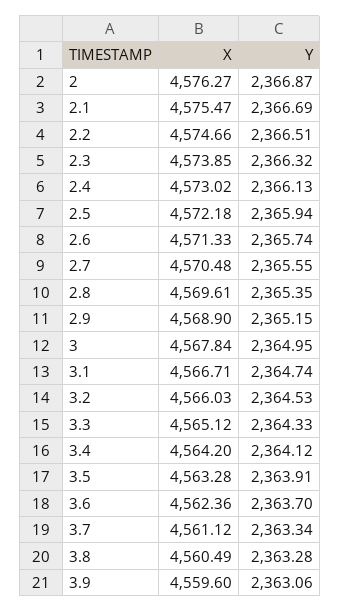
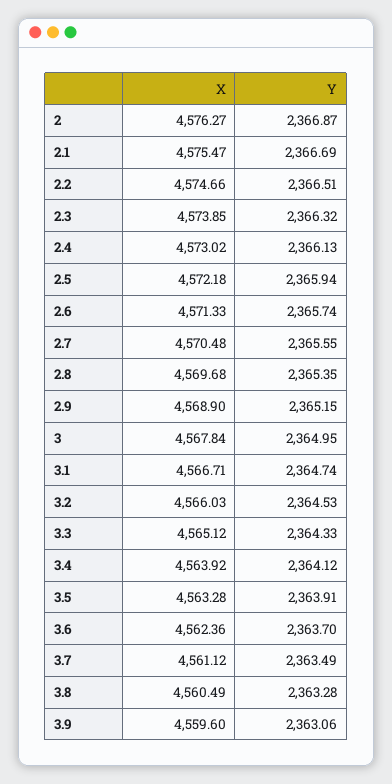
X, 2.8: 4569.61 -> 4569.68
X, 3.4: 4564.2 -> 4563.92
Y, 3.7: 2363.34 -> 2363.49

